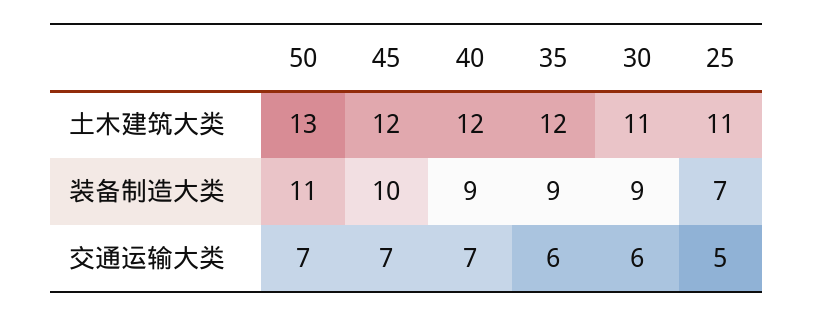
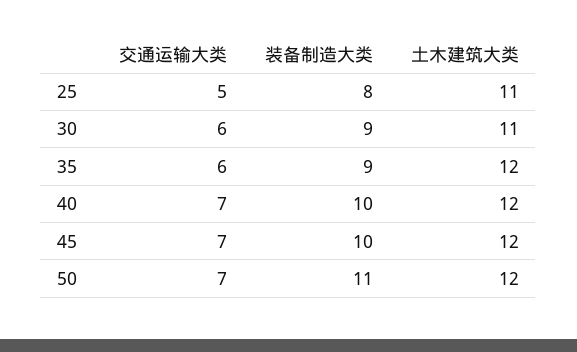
50, 土木建筑大类: 13 -> 12
40, 装备制造大类: 9 -> 10
25, 装备制造大类: 7 -> 8

